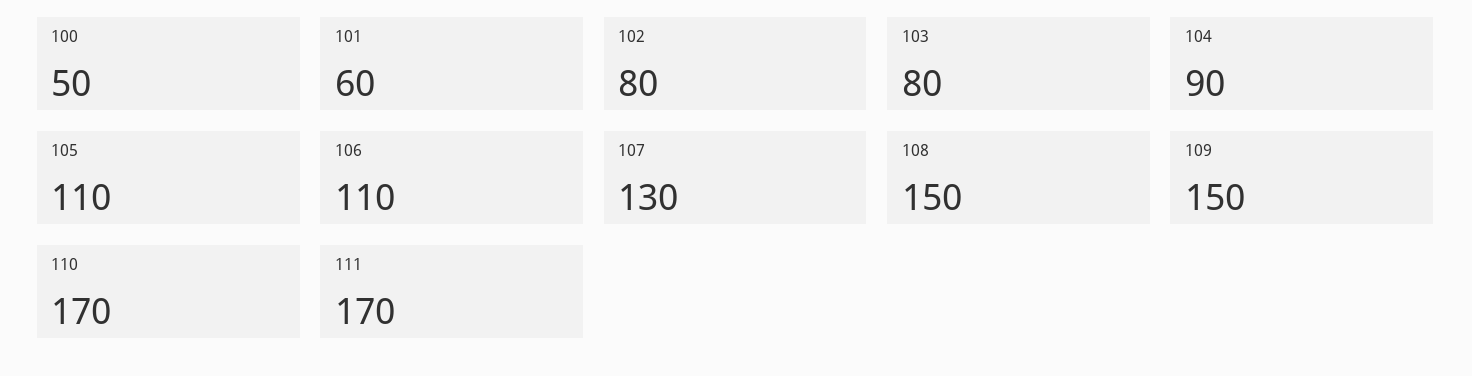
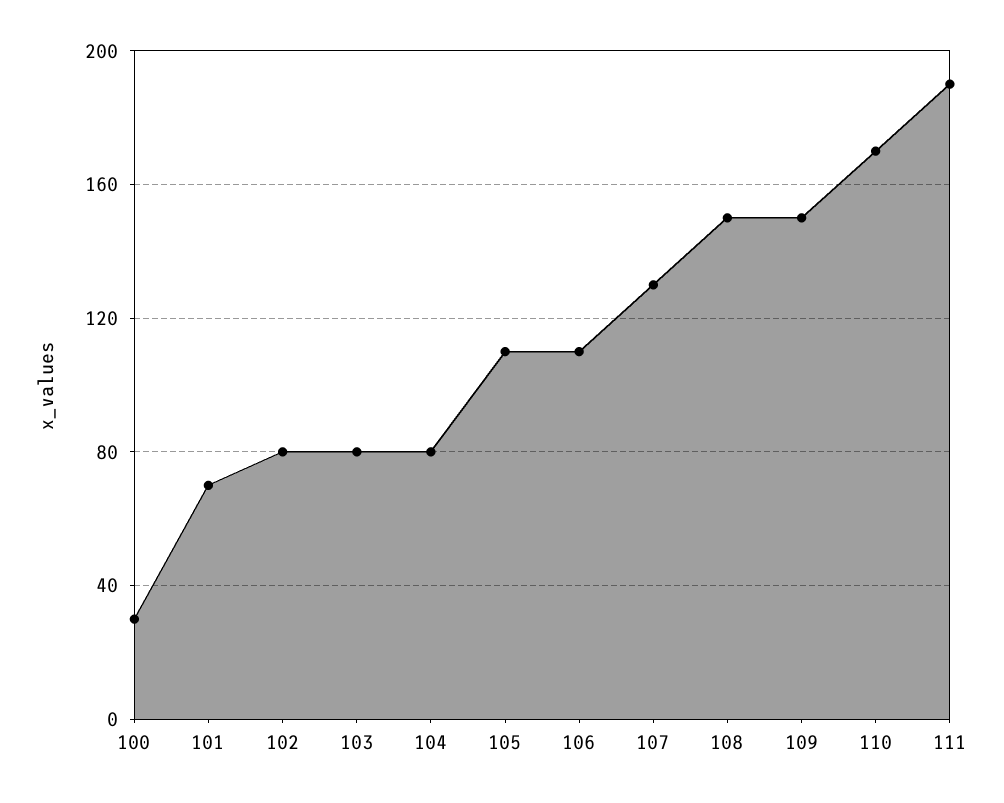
100: 50 -> 30
101: 60 -> 70
104: 90 -> 80
111: 170 -> 190

